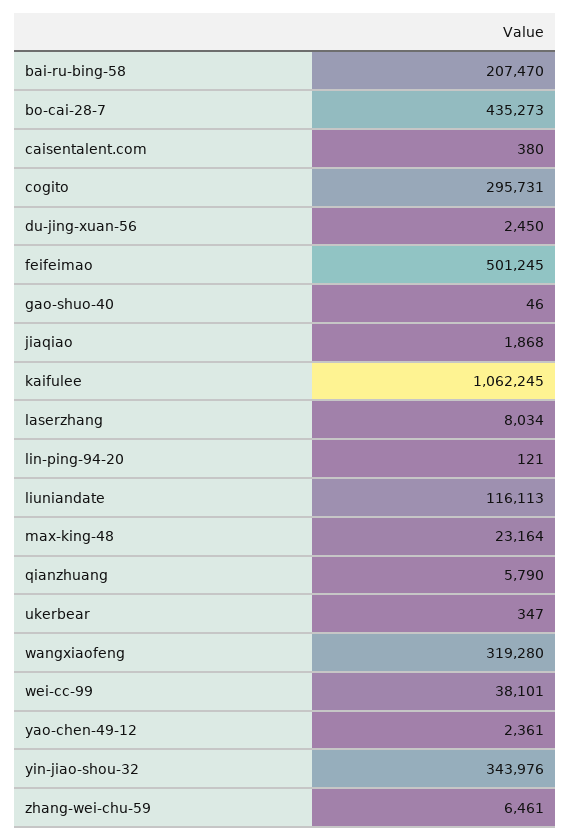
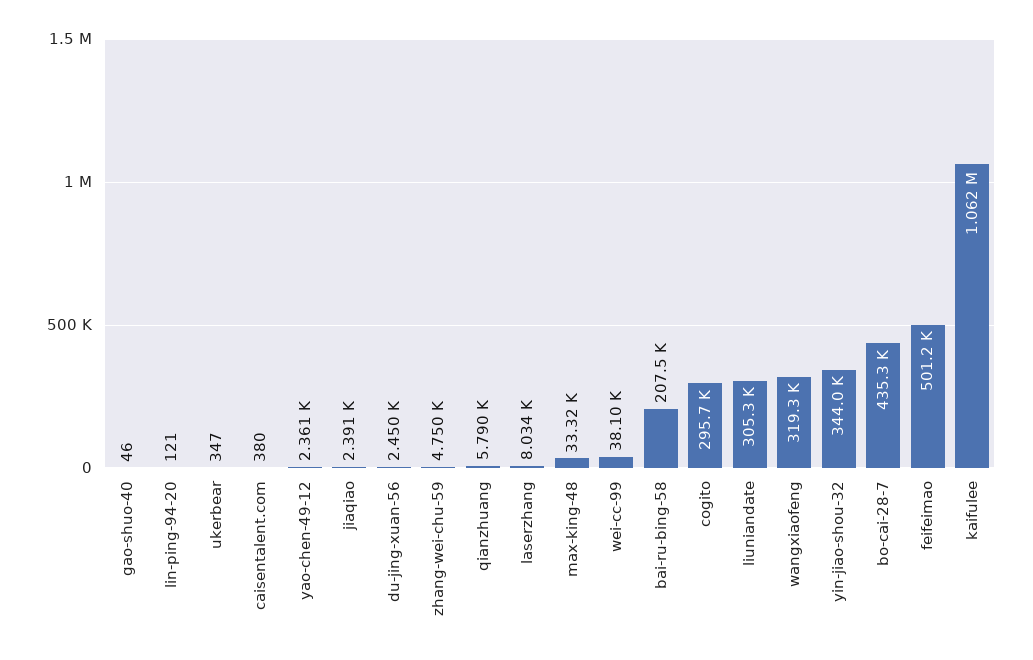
jiaqiao: 1868 -> 2391
liuniandate: 116113 -> 305300
max-king-48: 23164 -> 33320
zhang-wei-chu-59: 6461 -> 4750

